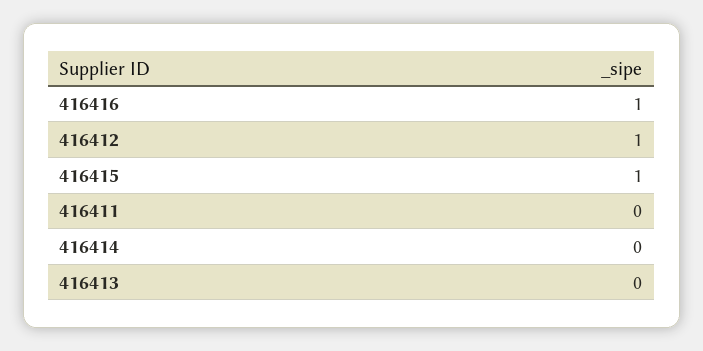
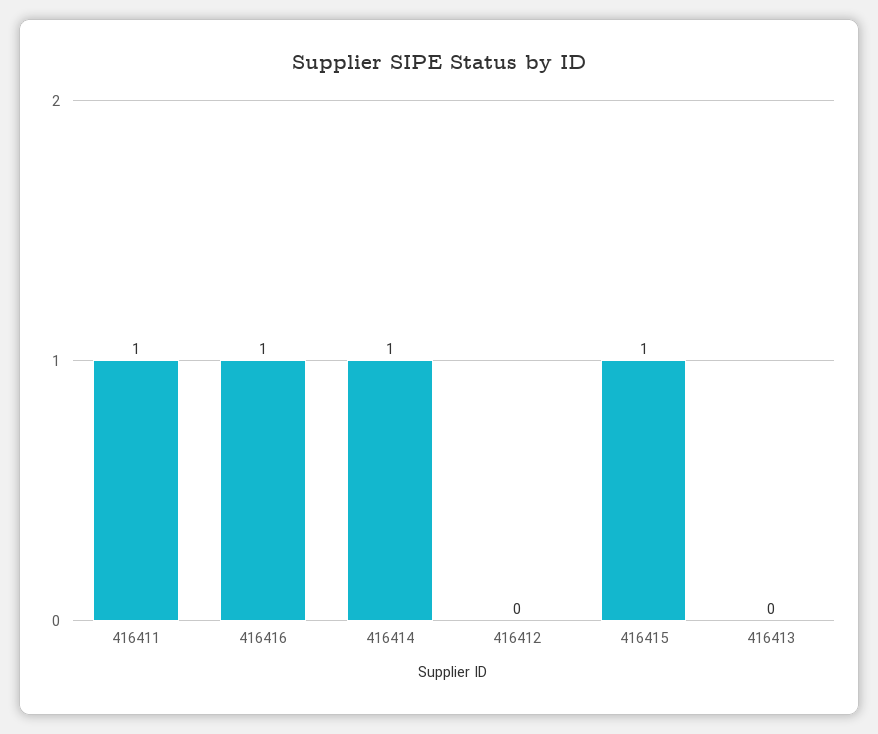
416412: 1 -> 0
416411: 0 -> 1
416414: 0 -> 1

